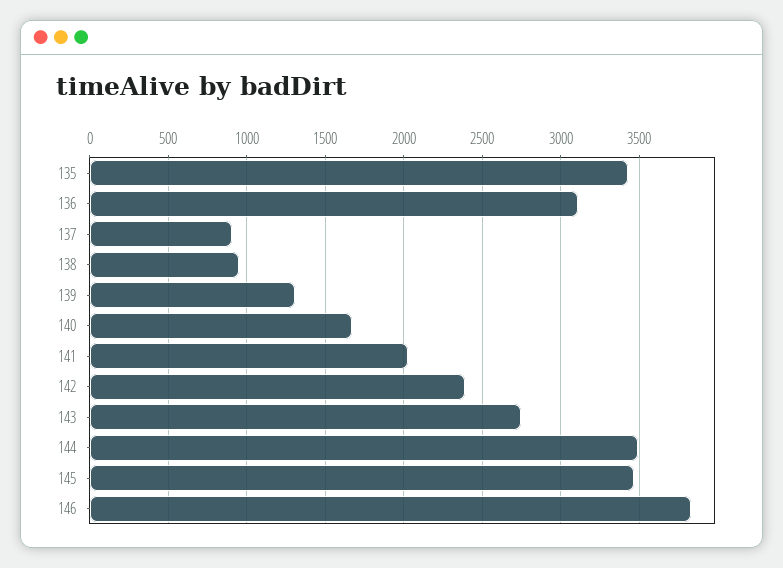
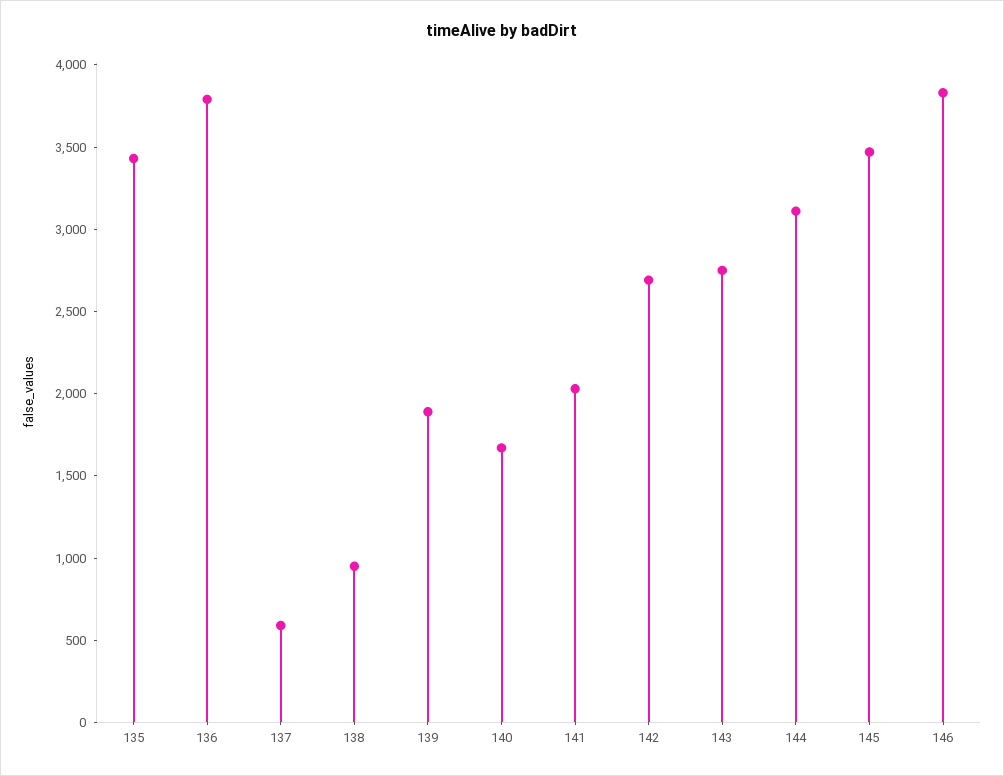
136: 3100 -> 3800
137: 900 -> 600
139: 1300 -> 1900
142: 2400 -> 2700
144: 3500 -> 3100

